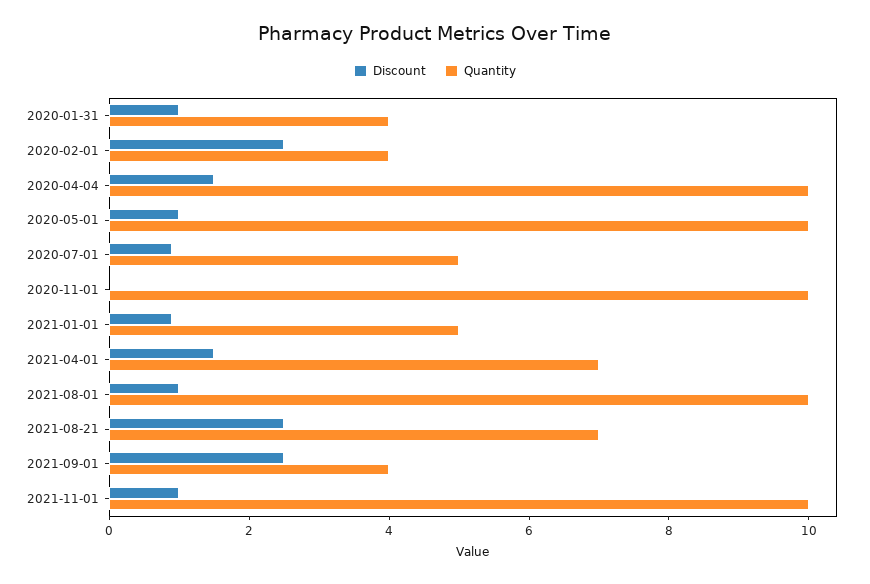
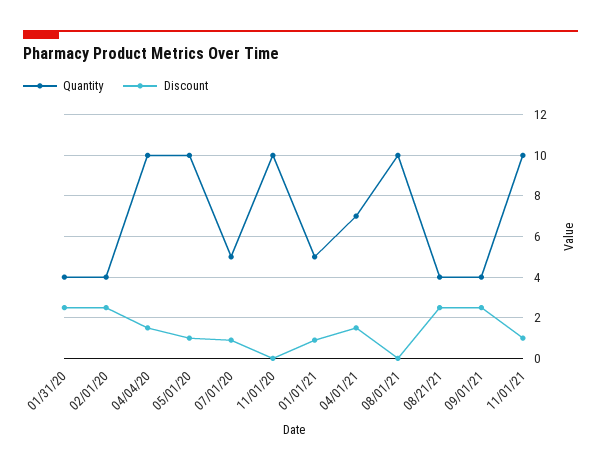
Discount, 2020-01-31: 1 -> 2.5
Discount, 2021-08-01: 1 -> 0
Quantity, 2021-08-21: 7 -> 4

